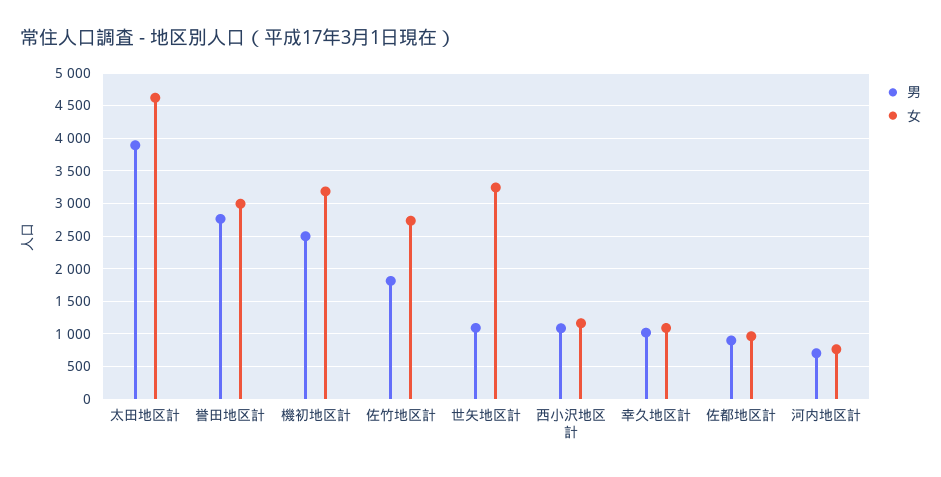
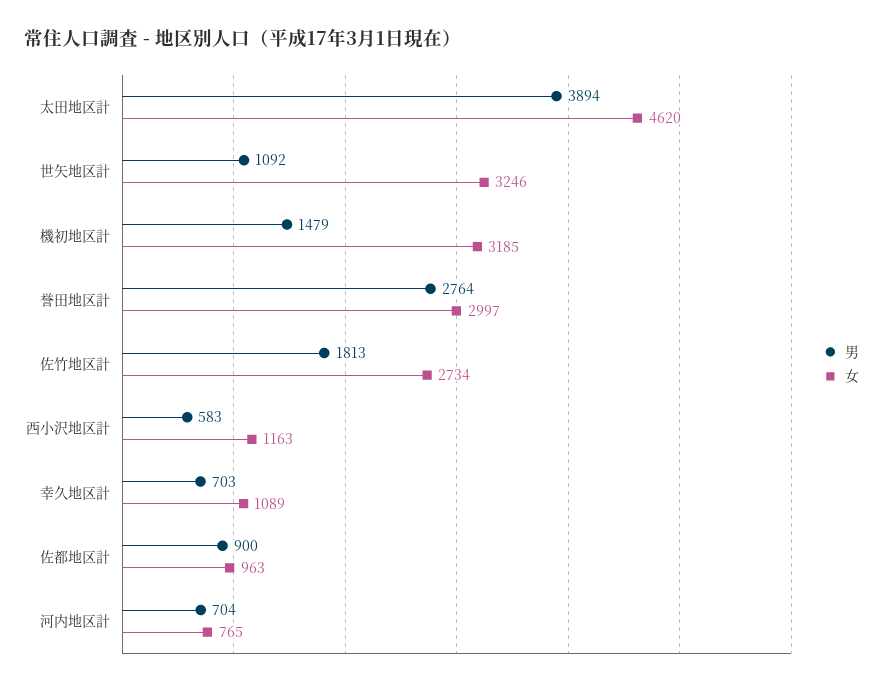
男, 機初地区計: 2500 -> 1479
男, 西小沢地区計: 1100 -> 583
男, 幸久地区計: 1000 -> 703

